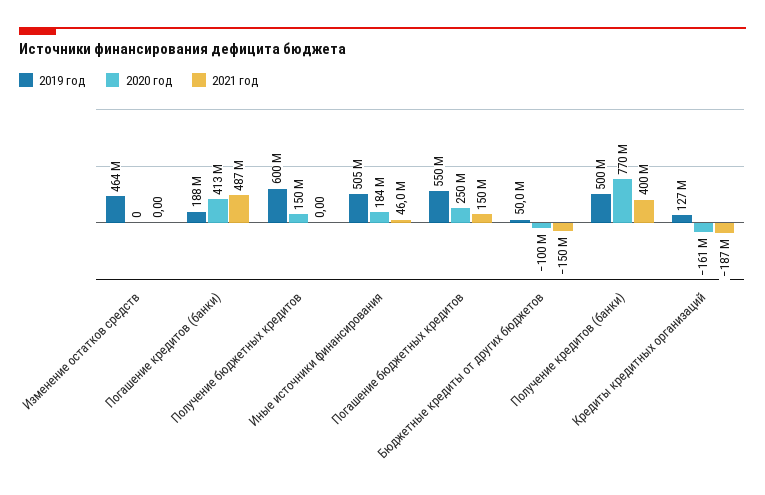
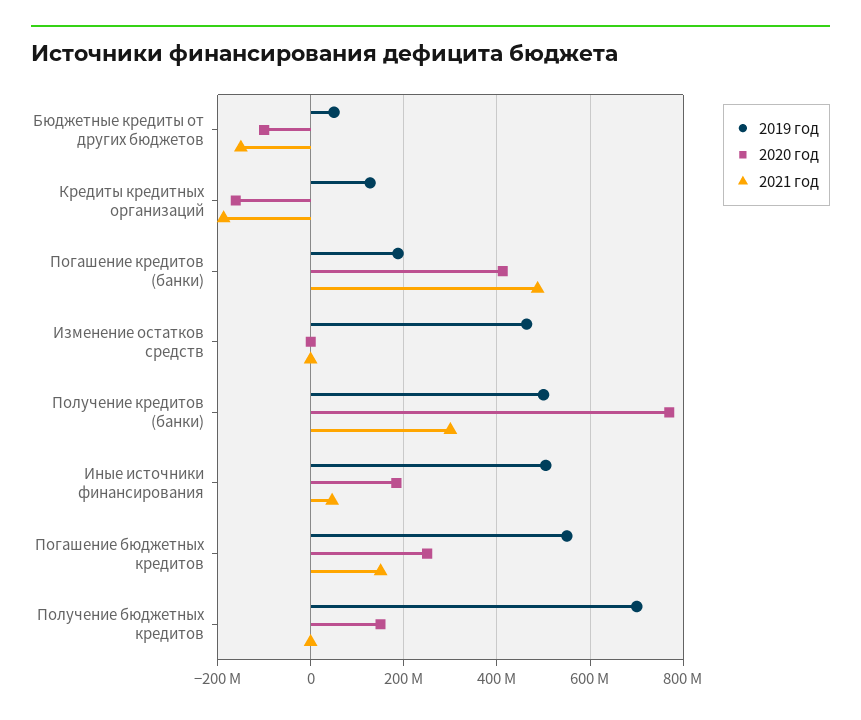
2019 год, Получение бюджетных кредитов: 600000000 -> 700000000
2021 год, Получение кредитов (банки): 400000000 -> 300000000

